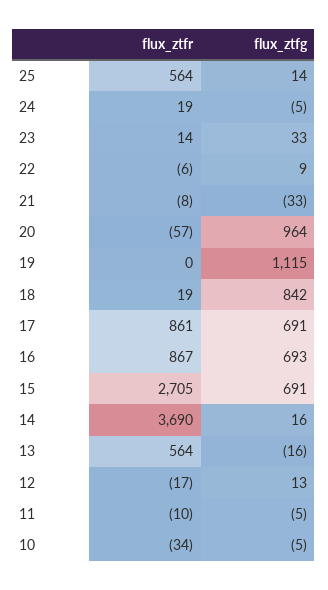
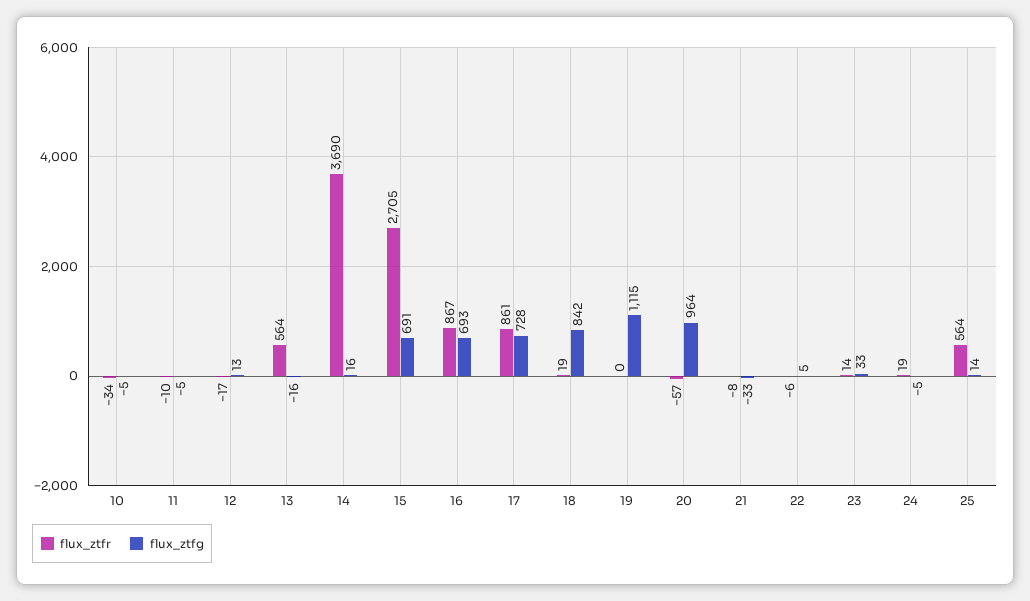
flux_ztfg, 22: 9 -> 5
flux_ztfg, 17: 691 -> 728

